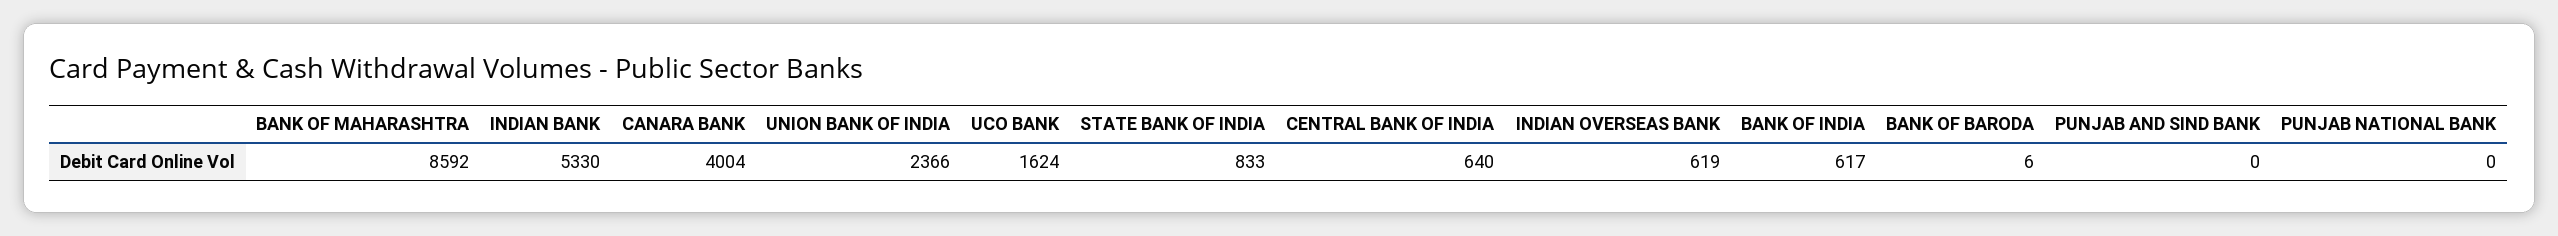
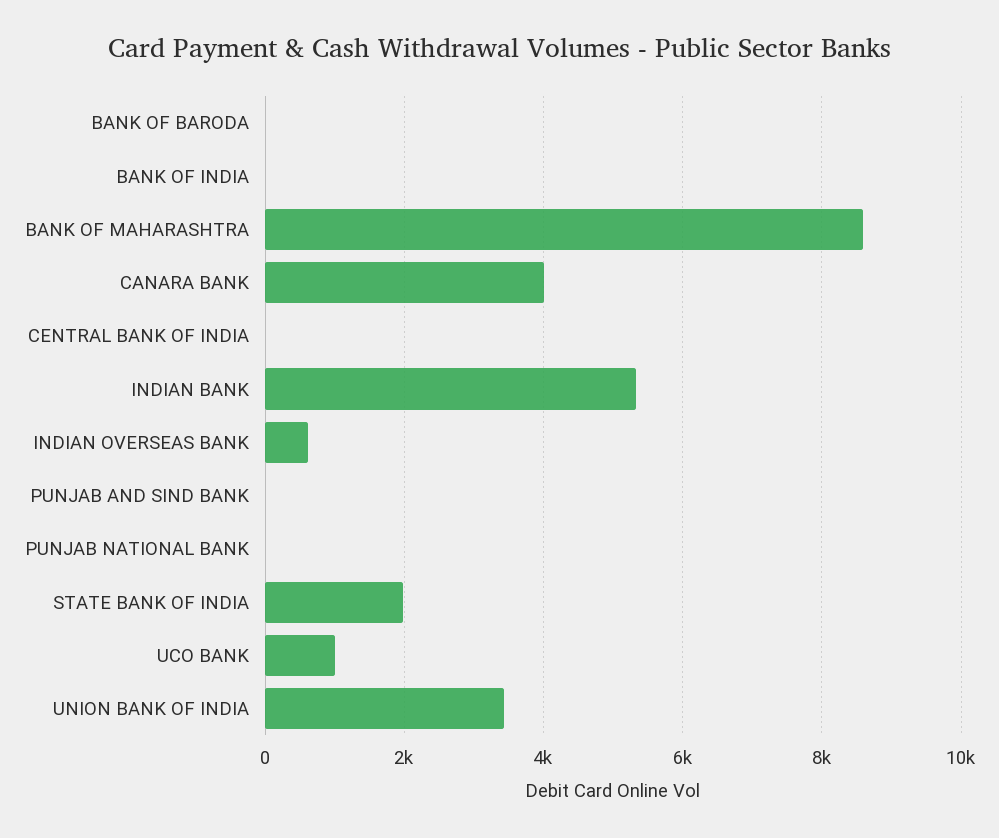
UNION BANK OF INDIA: 2366 -> 3400
UCO BANK: 1624 -> 1000
STATE BANK OF INDIA: 833 -> 2000
CENTRAL BANK OF INDIA: 640 -> 0
BANK OF INDIA: 617 -> 0

